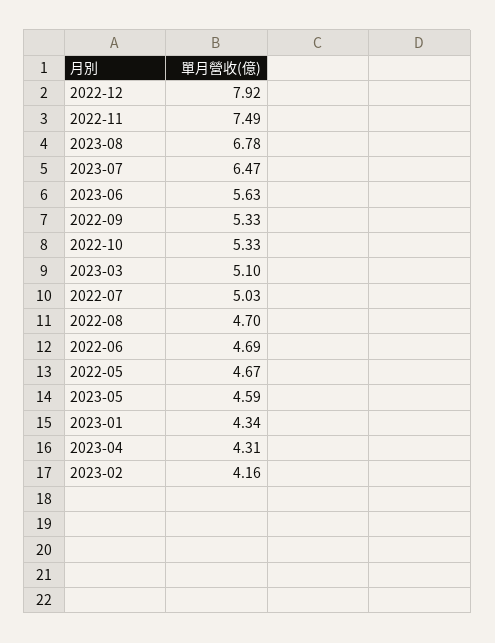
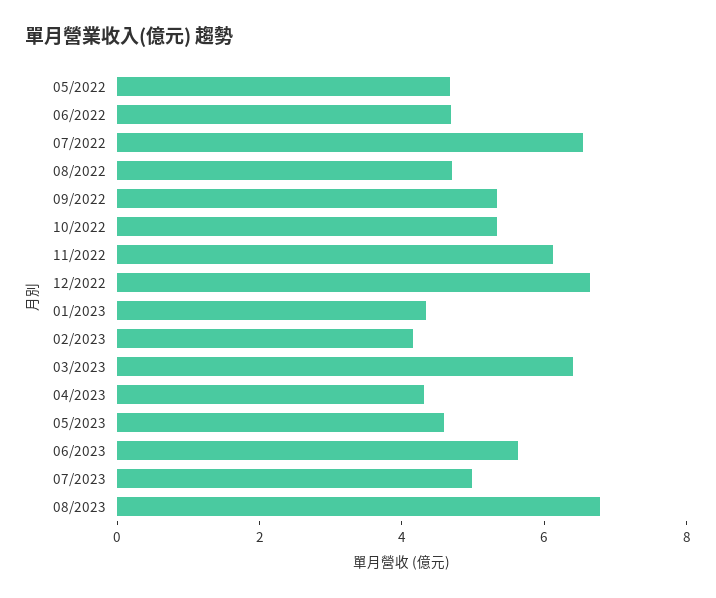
2022-12: 7.92 -> 6.5
2022-11: 7.49 -> 6
2023-07: 6.47 -> 5
2023-03: 5.1 -> 6.5
2022-07: 5.03 -> 6.5

